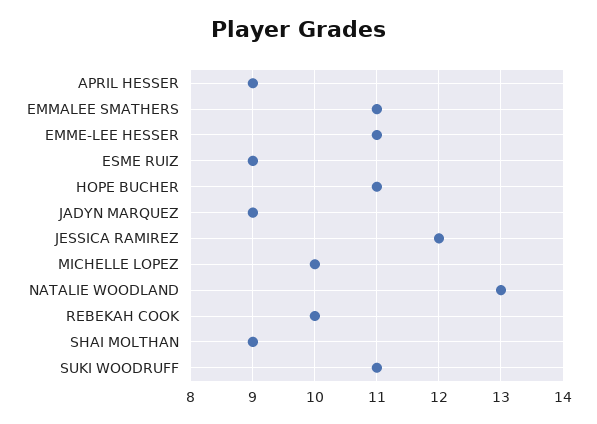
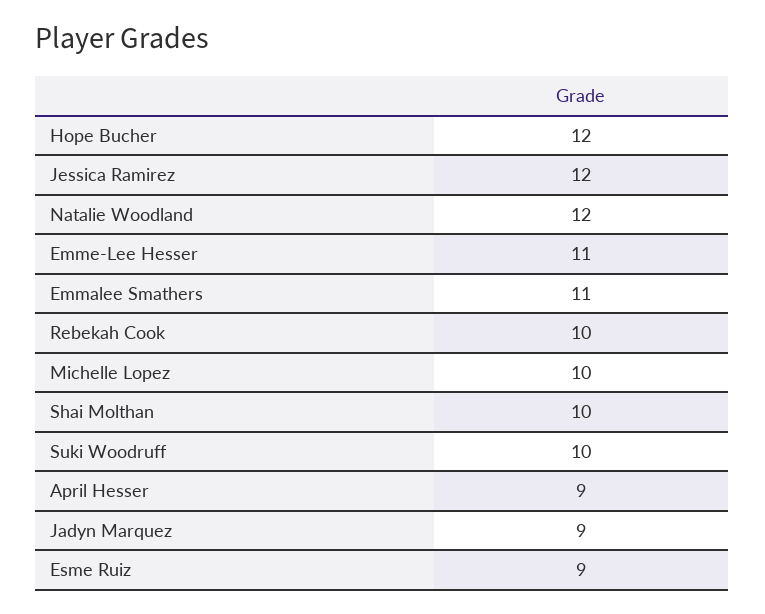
HOPE BUCHER: 11 -> 12
NATALIE WOODLAND: 13 -> 12
SHAI MOLTHAN: 9 -> 10
SUKI WOODRUFF: 11 -> 10

